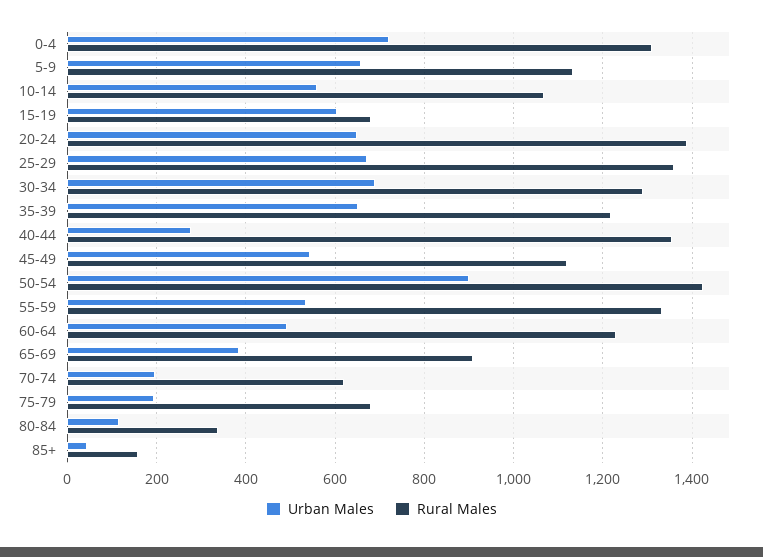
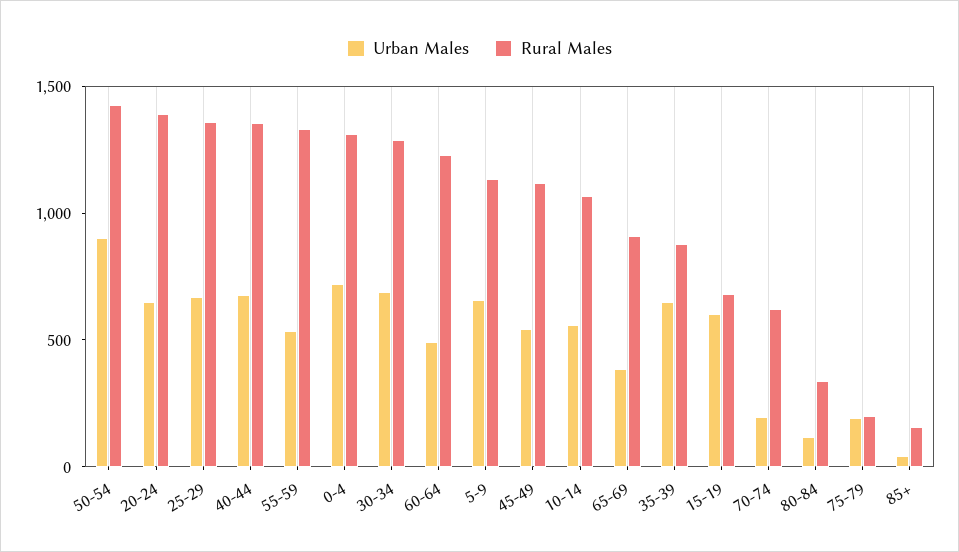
Rural Males, 35-39: 1220 -> 900
Urban Males, 40-44: 280 -> 700
Rural Males, 75-79: 680 -> 200

